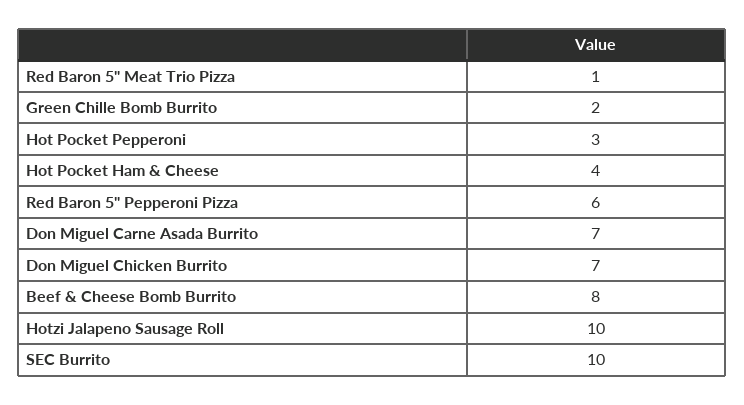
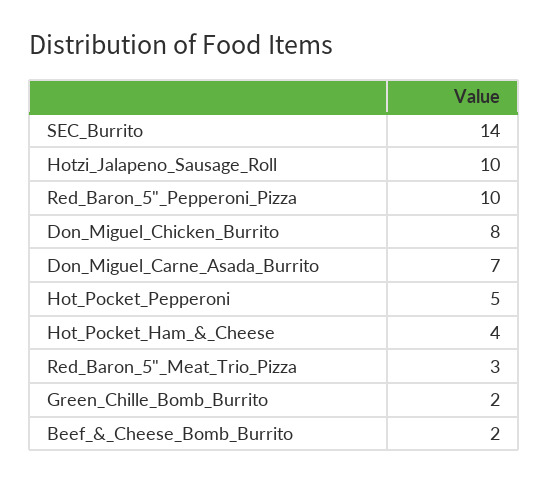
Red Baron 5" Meat Trio Pizza: 1 -> 3
Hot Pocket Pepperoni: 3 -> 5
Red Baron 5" Pepperoni Pizza: 6 -> 10
Don Miguel Chicken Burrito: 7 -> 8
Beef & Cheese Bomb Burrito: 8 -> 2
SEC Burrito: 10 -> 14

